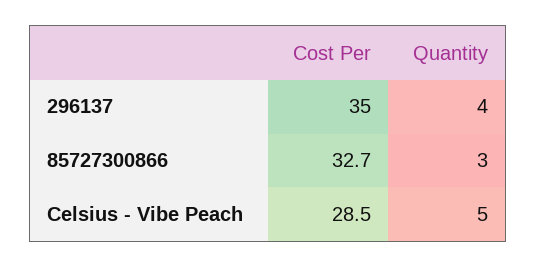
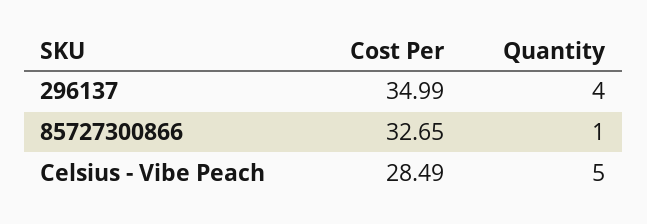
Quantity, 85727300866: 3 -> 1

